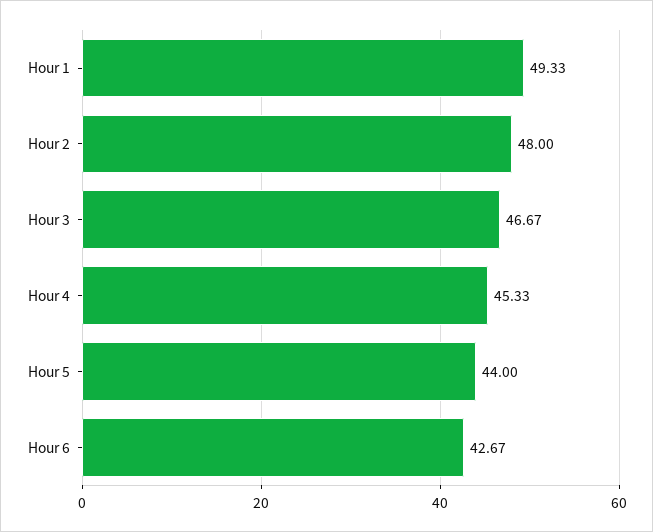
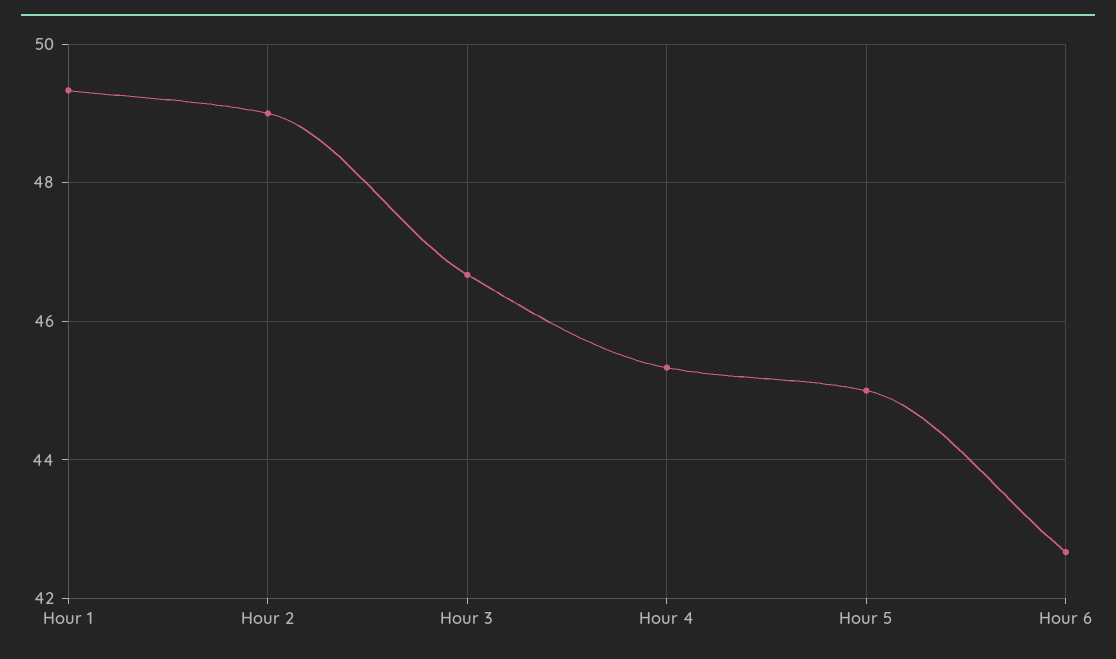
Hour 2: 48 -> 49
Hour 5: 44 -> 45

